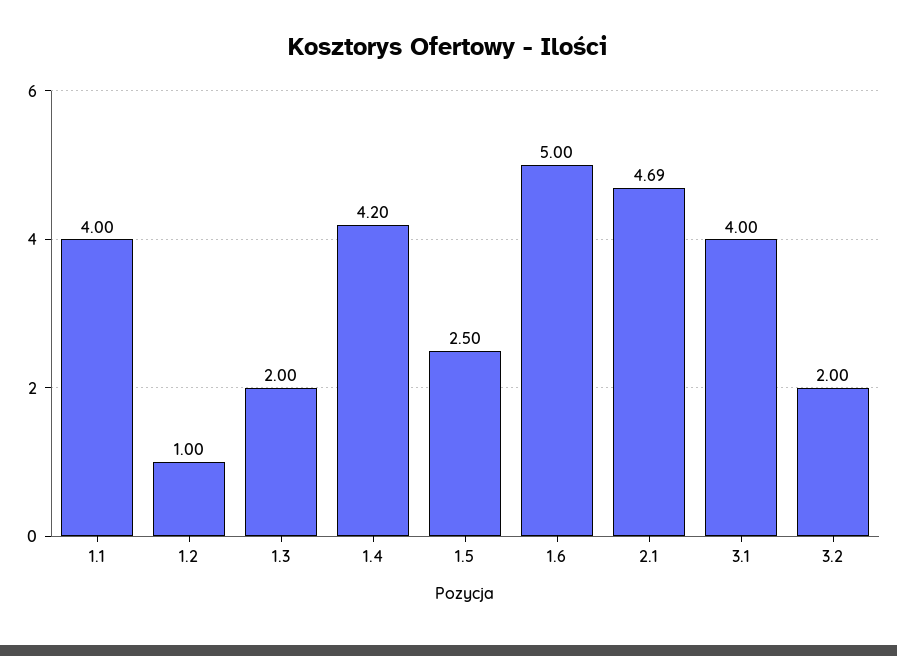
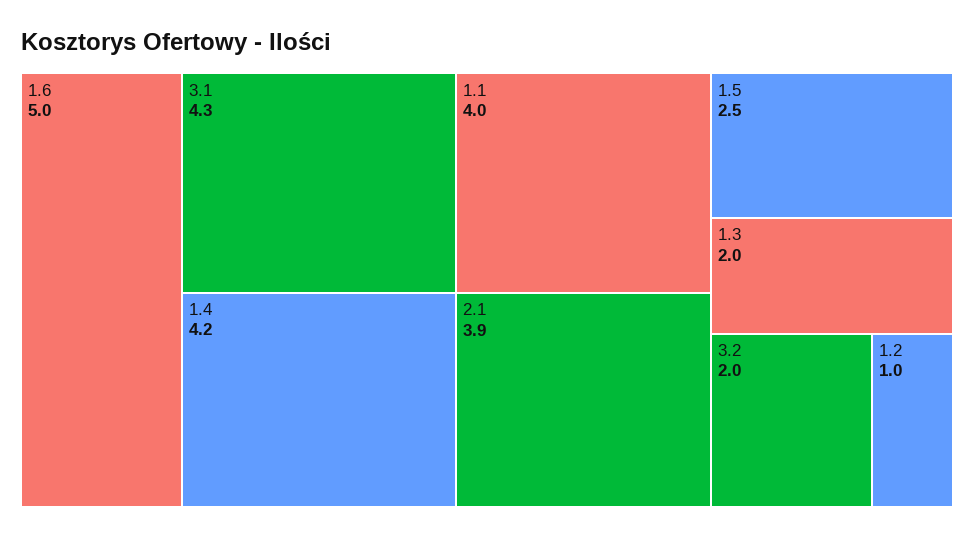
2.1: 4.69 -> 3.9
3.1: 4 -> 4.3

